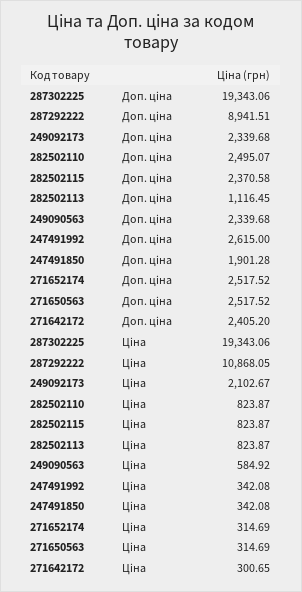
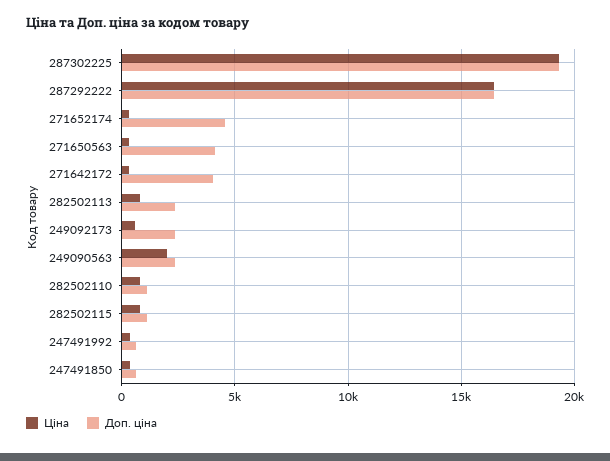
Доп. ціна, 287292222: 8941.51 -> 16500
Доп. ціна, 282502110: 2495.07 -> 1000
Доп. ціна, 282502115: 2370.58 -> 1000
Доп. ціна, 282502113: 1116.45 -> 2500
Доп. ціна, 247491992: 2615 -> 500
Доп. ціна, 247491850: 1901.28 -> 500
Доп. ціна, 271652174: 2517.52 -> 4500
Доп. ціна, 271650563: 2517.52 -> 4000
Доп. ціна, 271642172: 2405.2 -> 4000
Ціна, 287292222: 10868.05 -> 16500
Ціна, 249092173: 2102.67 -> 500
Ціна, 249090563: 584.92 -> 2000

